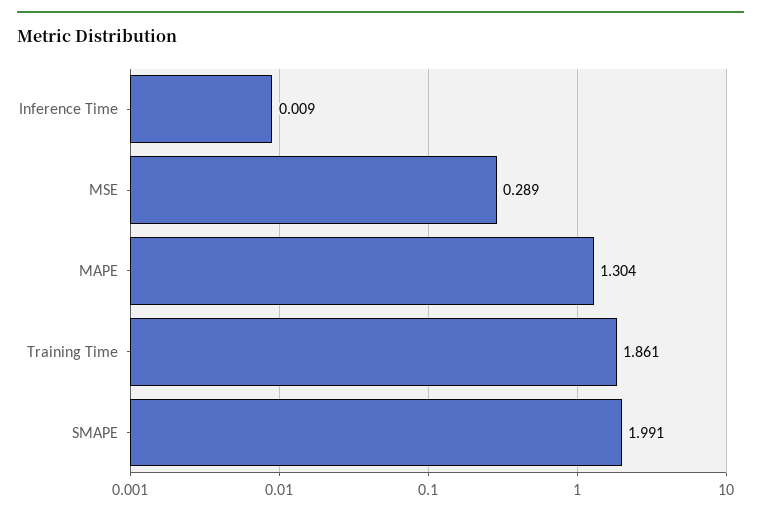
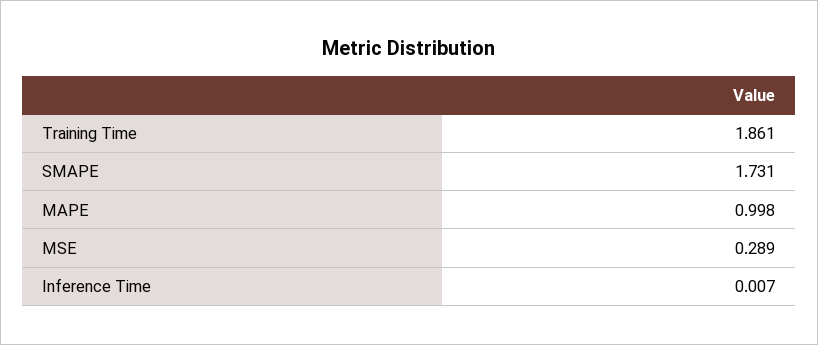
Inference Time: 0.009 -> 0.007
MAPE: 1.304 -> 0.998
SMAPE: 1.991 -> 1.731

